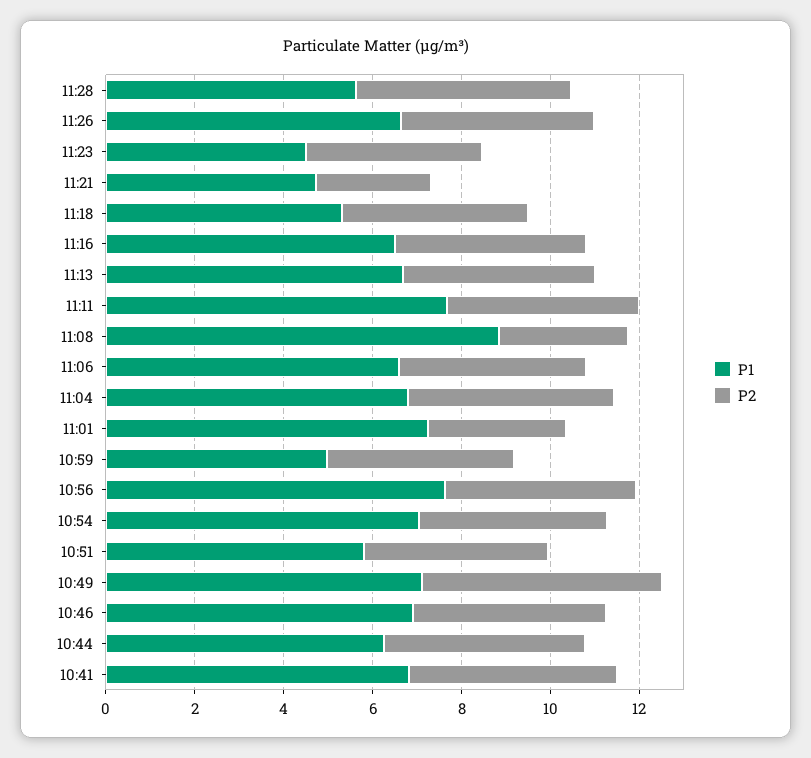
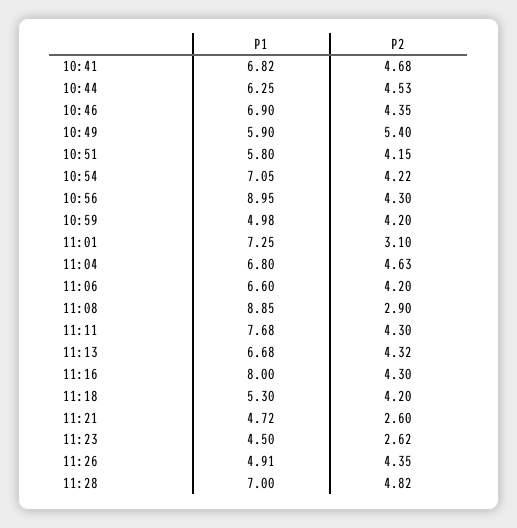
P1, 11:28: 5.5 -> 7
P1, 11:26: 6.5 -> 4.91
P2, 11:23: 4 -> 2.62
P1, 11:16: 6.5 -> 8
P1, 10:56: 7.5 -> 8.95
P1, 10:49: 7 -> 5.9

